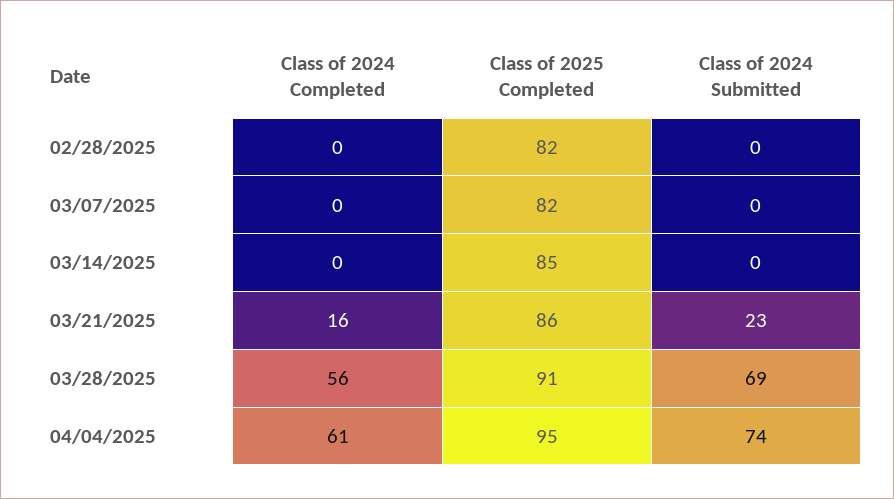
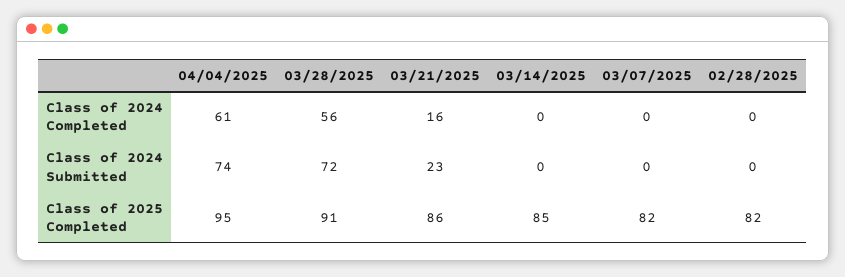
Class of 2024 Submitted, 03/28/2025: 69 -> 72

